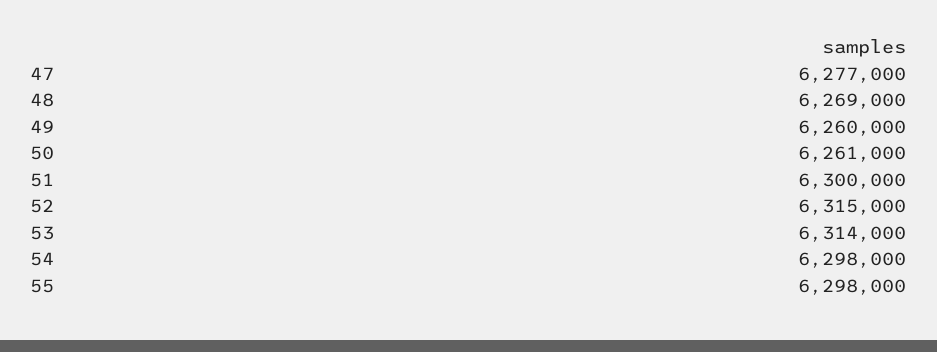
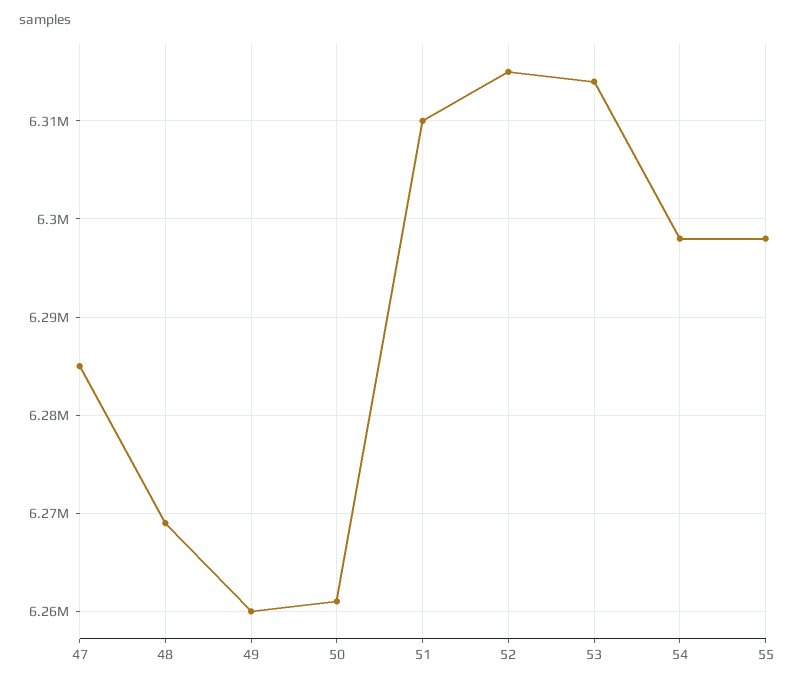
47: 6277000 -> 6285000
51: 6300000 -> 6310000

